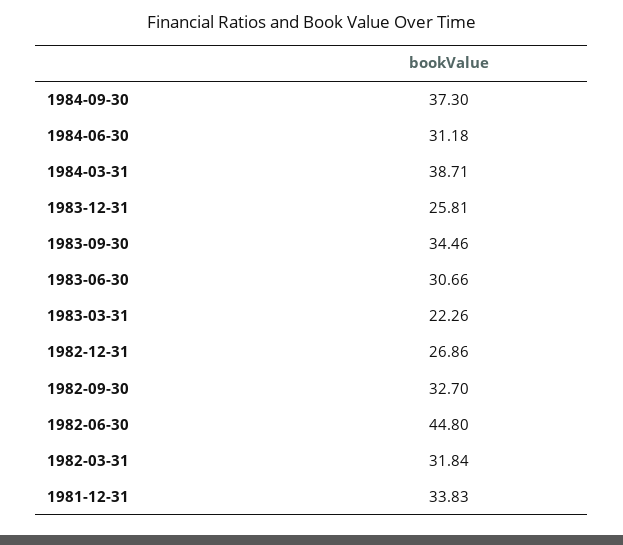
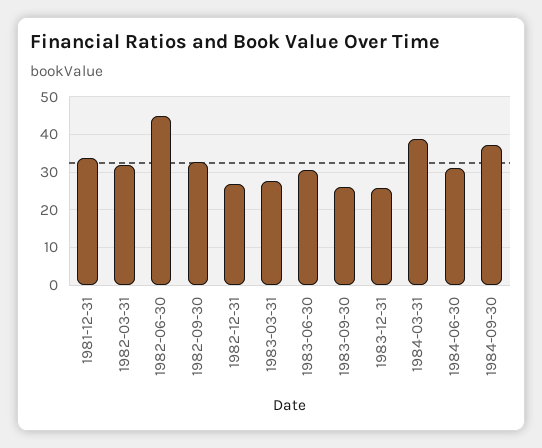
1983-09-30: 34.46 -> 26
1983-03-31: 22.26 -> 28

